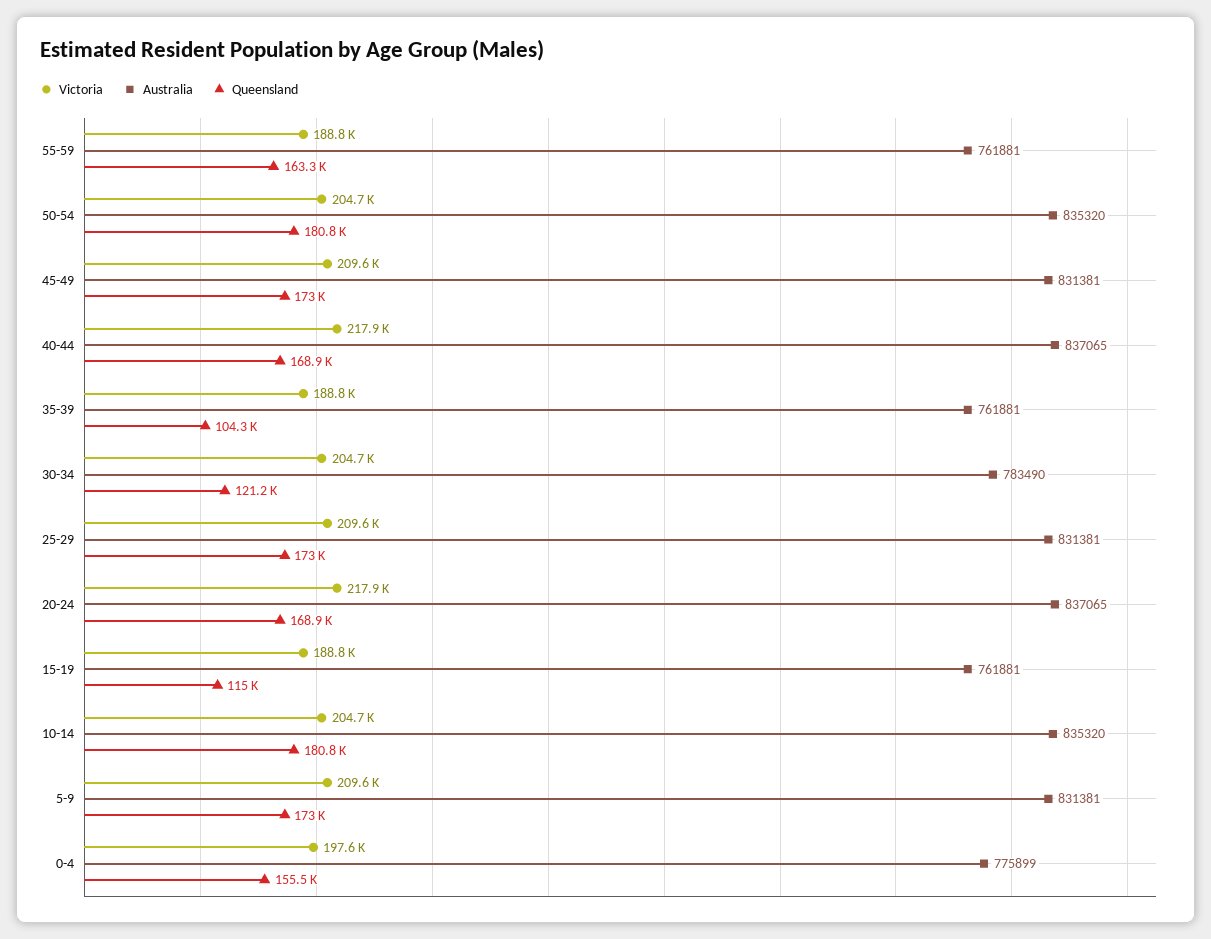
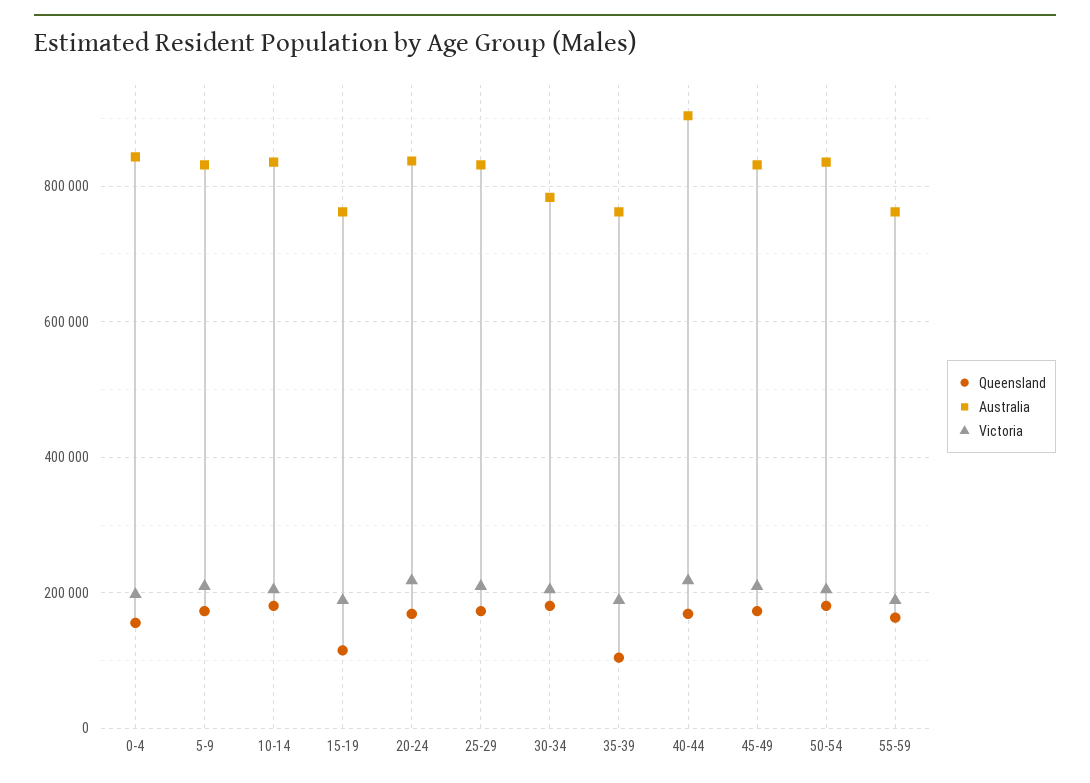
Australia, 40-44: 837065 -> 900000
Queensland, 30-34: 121200 -> 180000
Australia, 0-4: 775899 -> 840000

